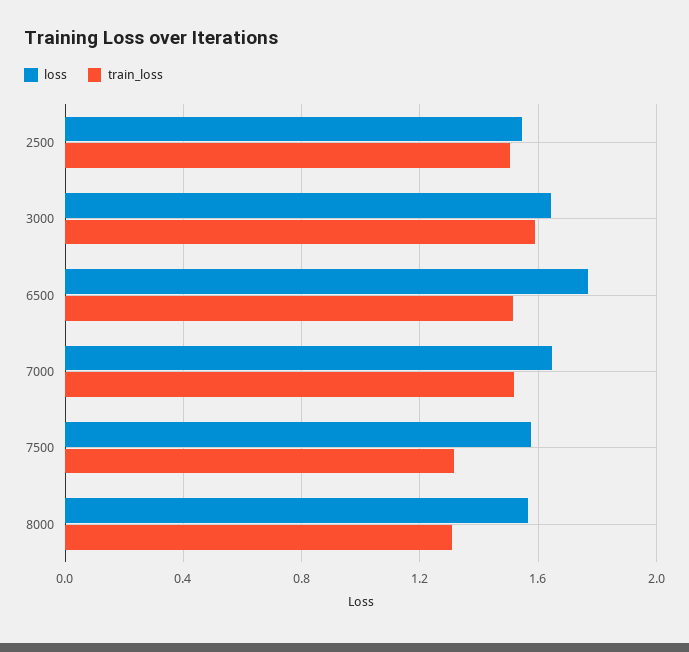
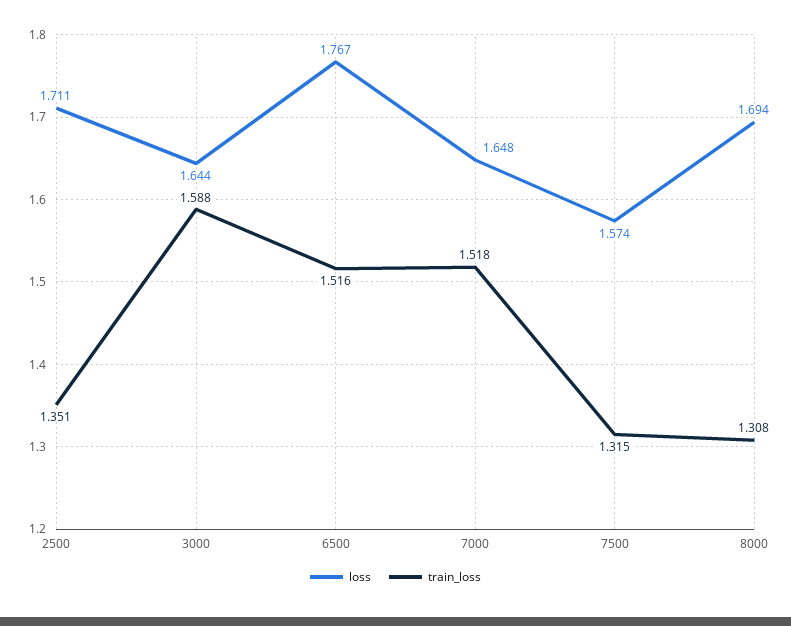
loss, 2500: 1.55 -> 1.711
train_loss, 2500: 1.5 -> 1.351
loss, 8000: 1.55 -> 1.694

